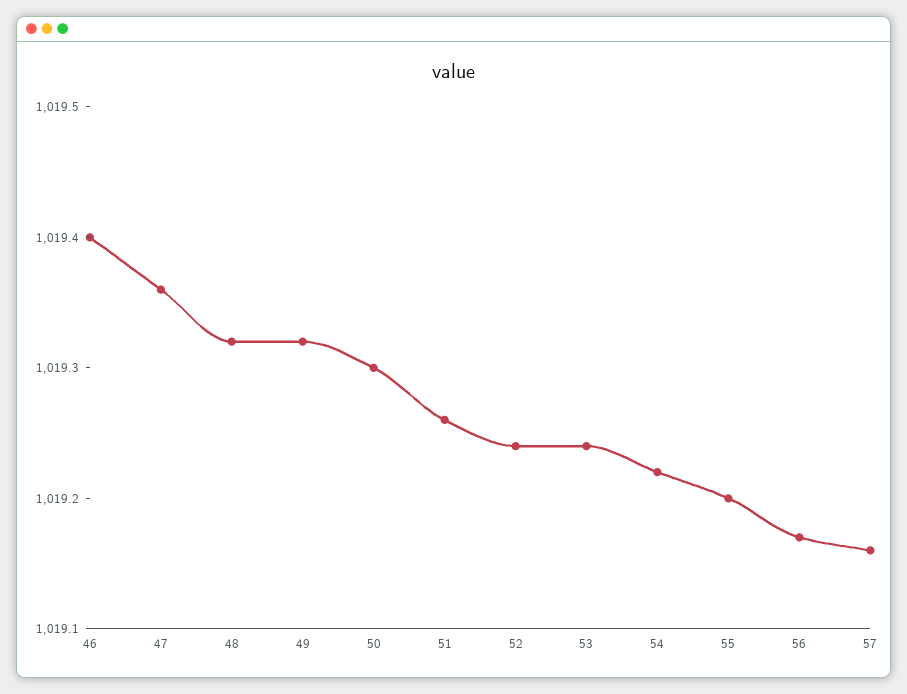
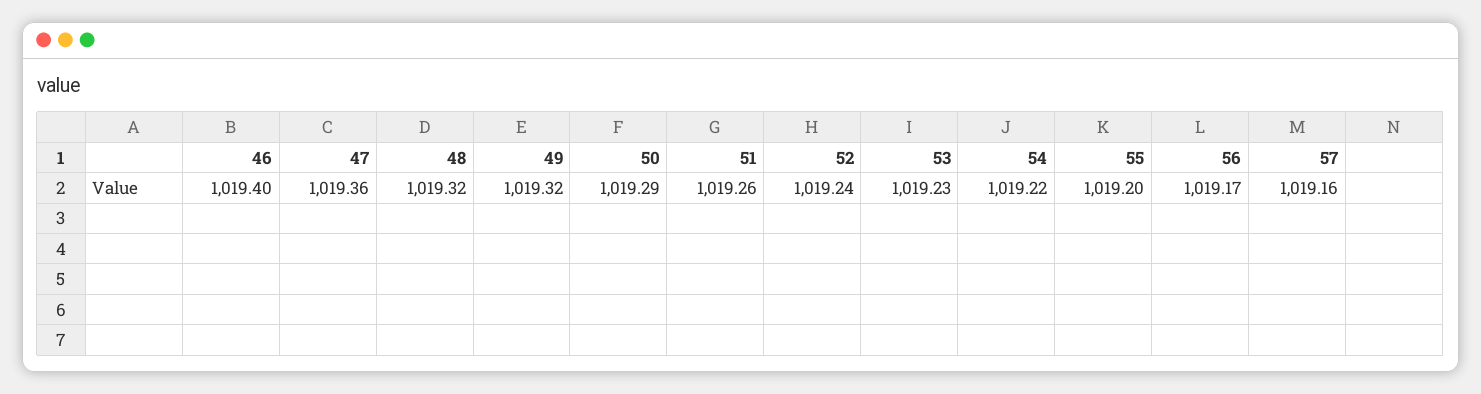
50: 1019.3 -> 1019.29
53: 1019.24 -> 1019.23

